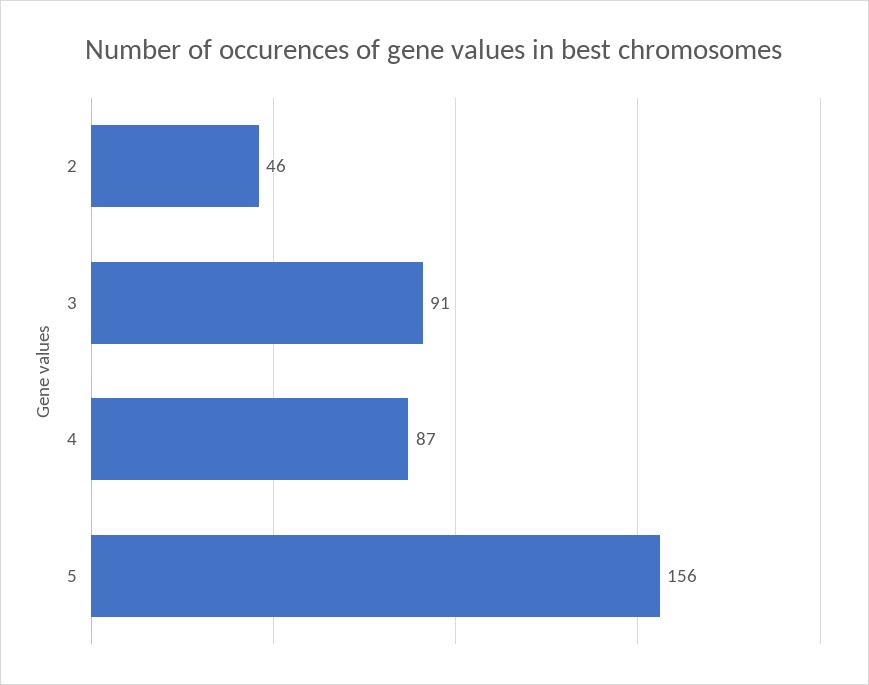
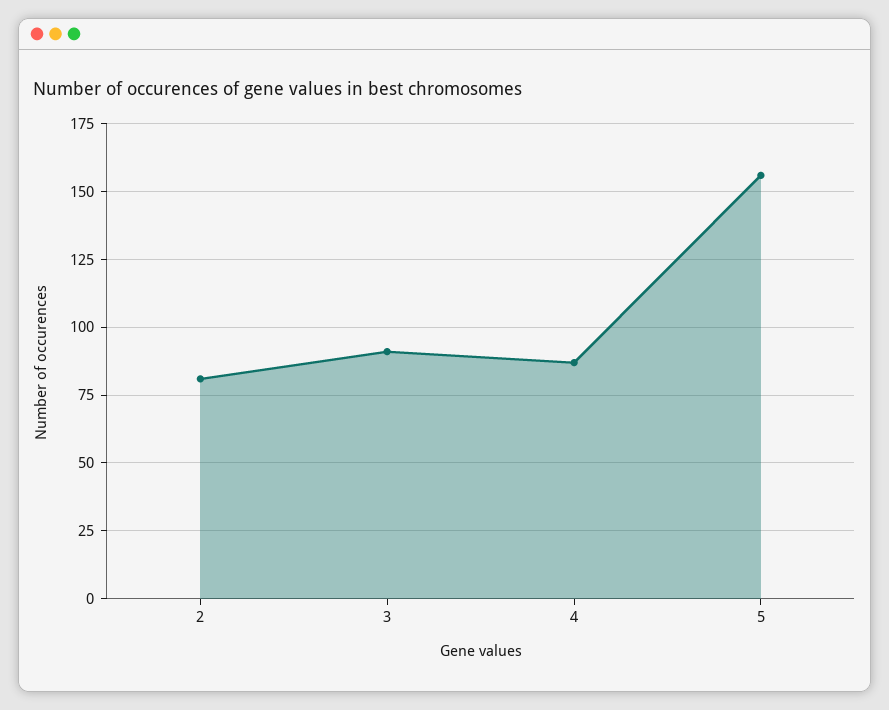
2: 46 -> 80

